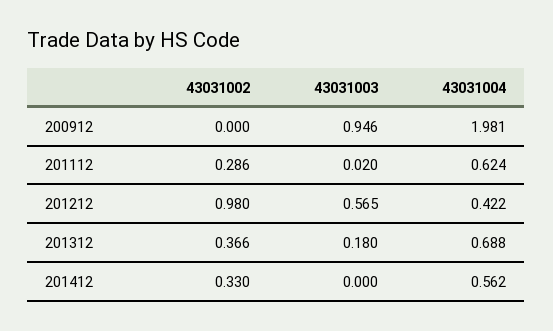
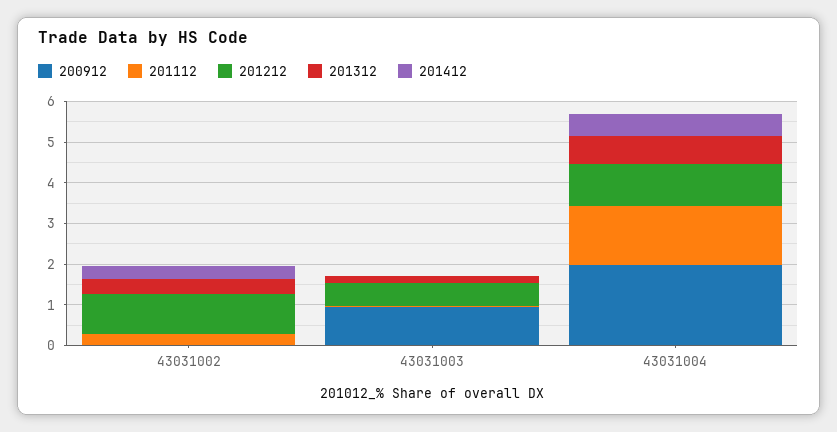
201112, 43031004: 0.624 -> 1.4
201212, 43031004: 0.422 -> 1

